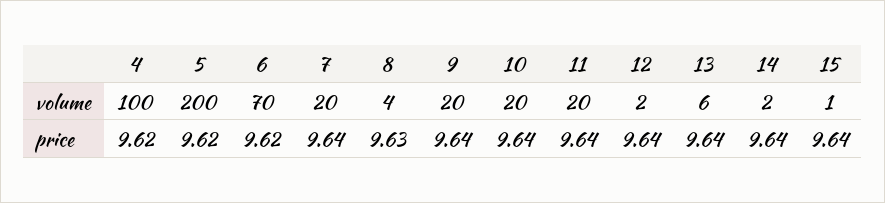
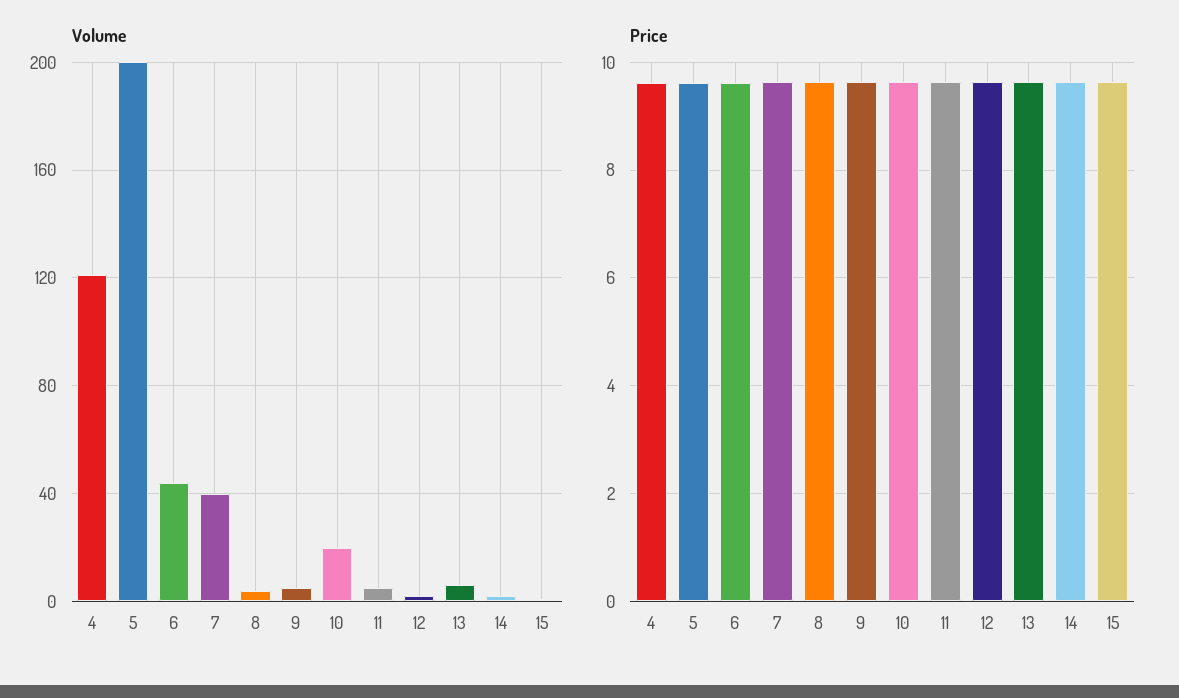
volume, 4: 100 -> 120
volume, 6: 70 -> 45
volume, 7: 20 -> 40
volume, 9: 20 -> 5
volume, 11: 20 -> 5

